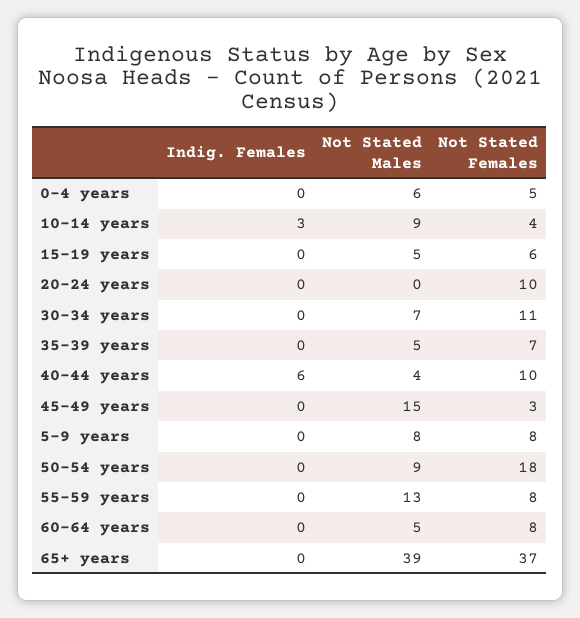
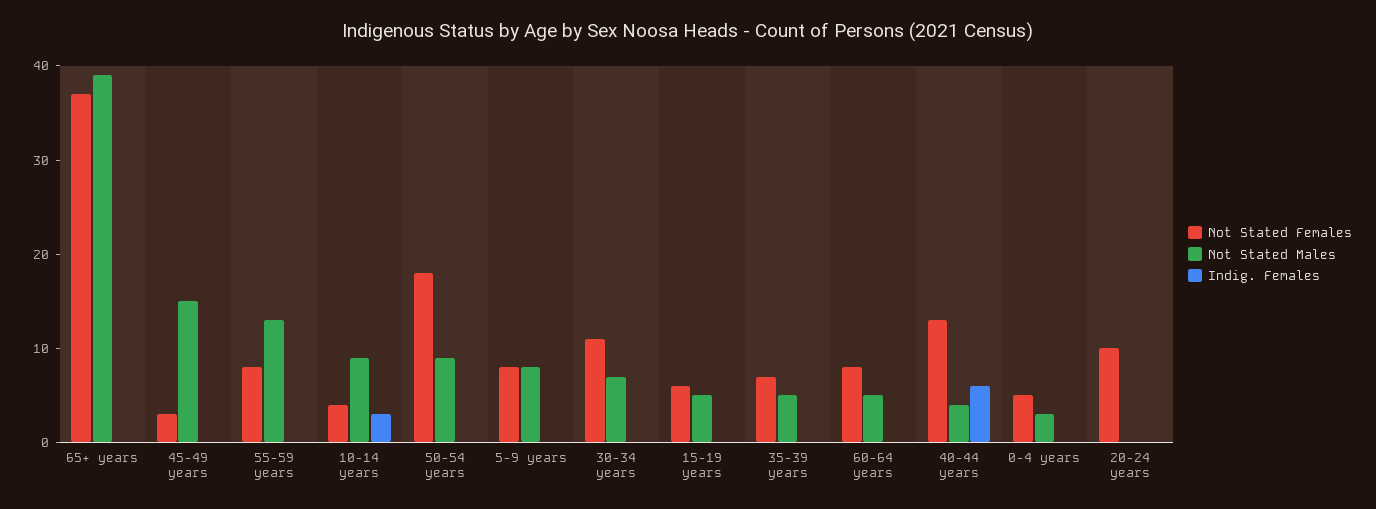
Not Stated Males, 0-4 years: 6 -> 3
Not Stated Females, 40-44 years: 10 -> 13

